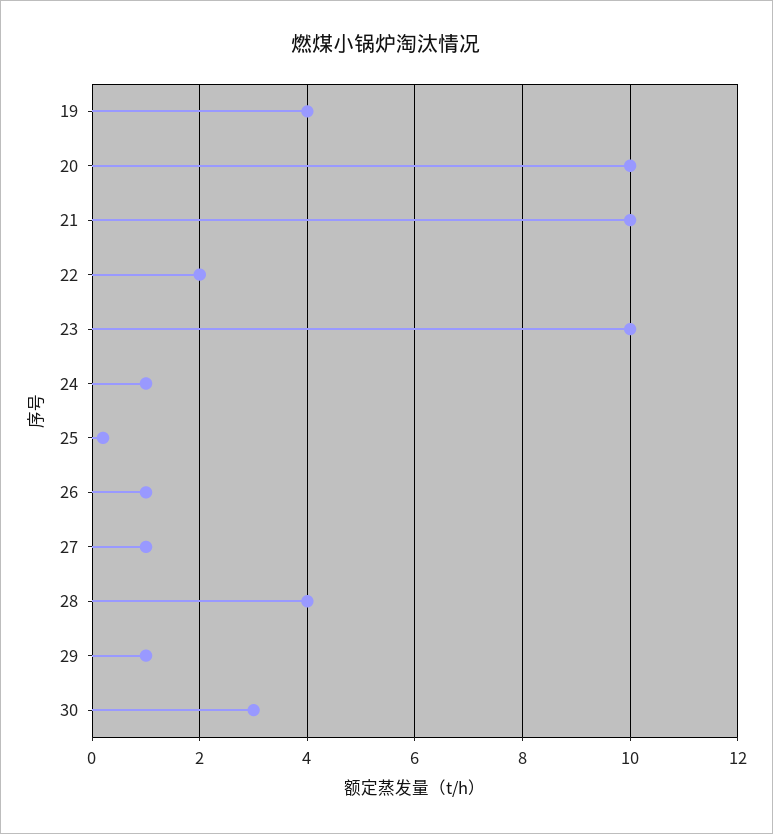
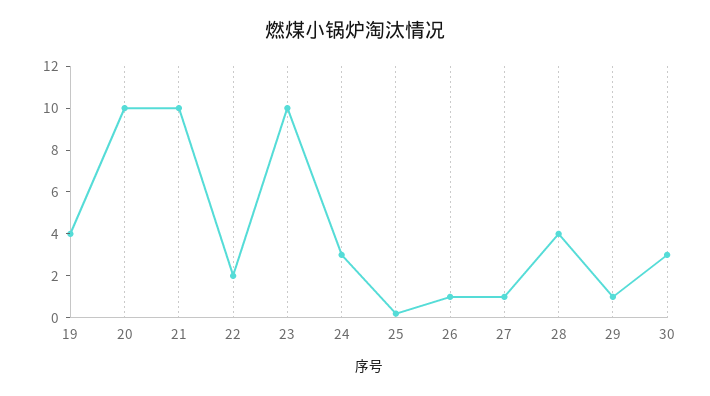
24: 1 -> 3

